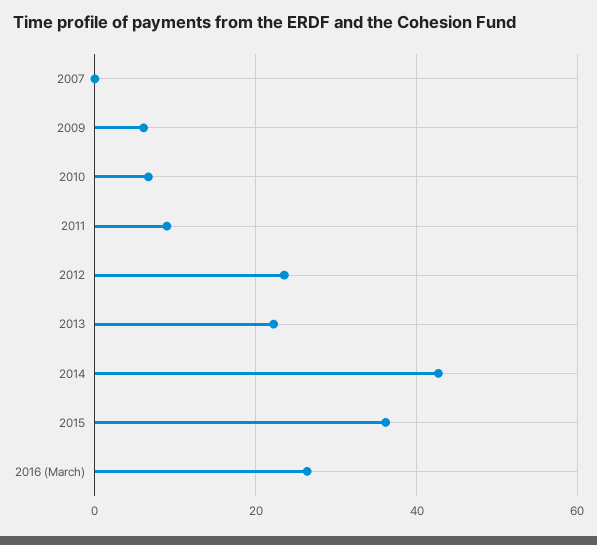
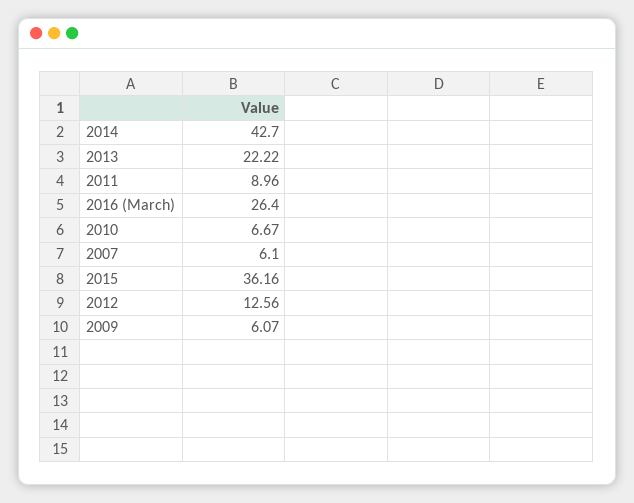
2007: 0 -> 6.1
2012: 24 -> 12.56

